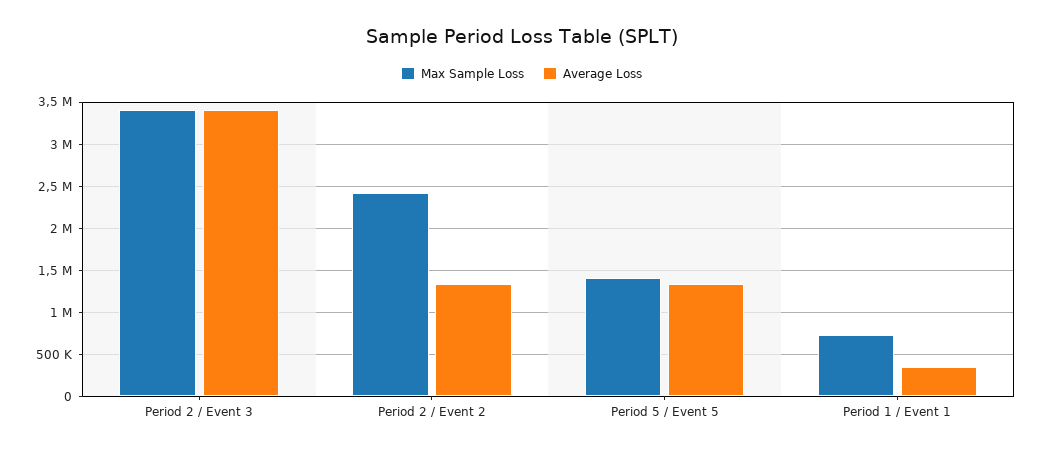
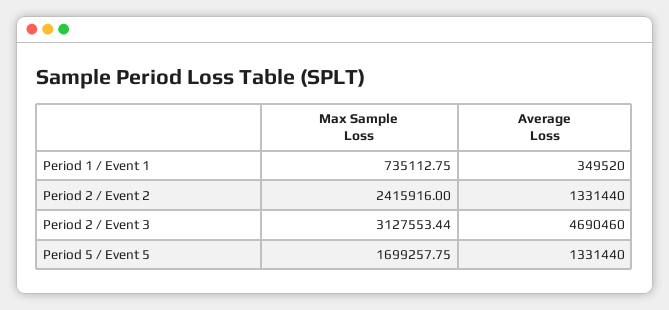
Max Sample Loss, Period 2 / Event 3: 3400000 -> 3127553.44
Average Loss, Period 2 / Event 3: 3400000 -> 4690460
Max Sample Loss, Period 5 / Event 5: 1400000 -> 1699257.75

